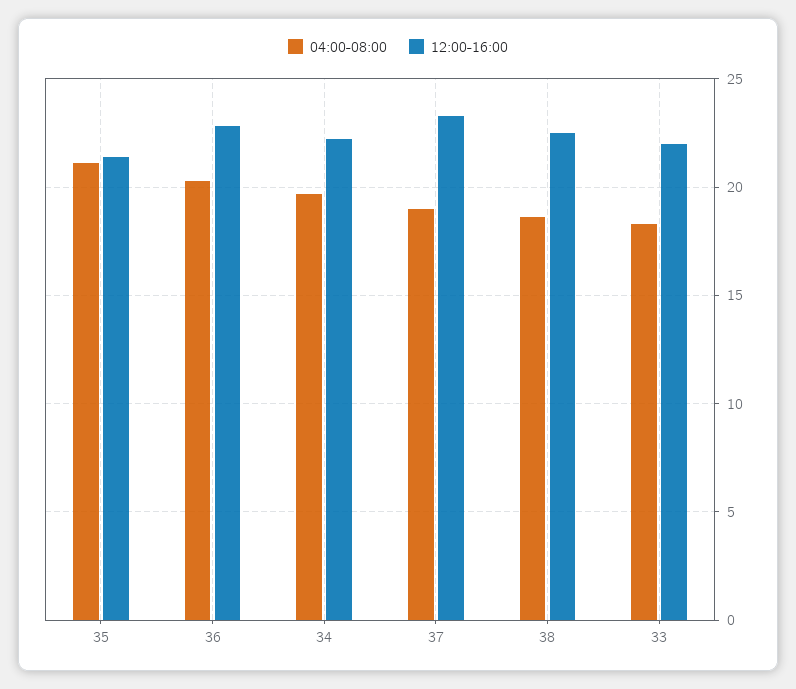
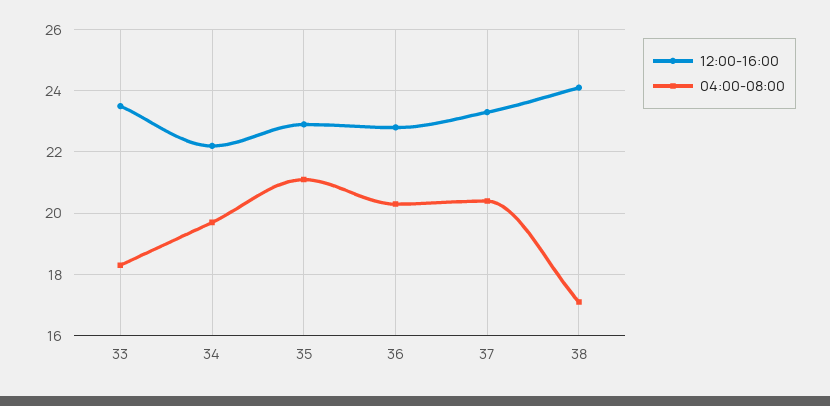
12:00-16:00, 35: 21.5 -> 23
04:00-08:00, 37: 19 -> 20.5
04:00-08:00, 38: 18.5 -> 17
12:00-16:00, 38: 22.5 -> 24
12:00-16:00, 33: 22 -> 23.5

